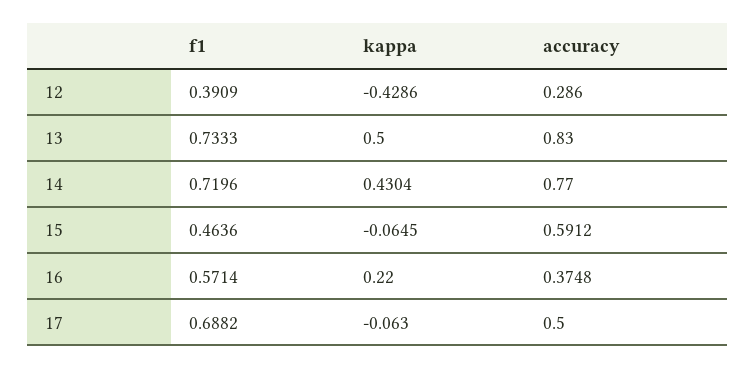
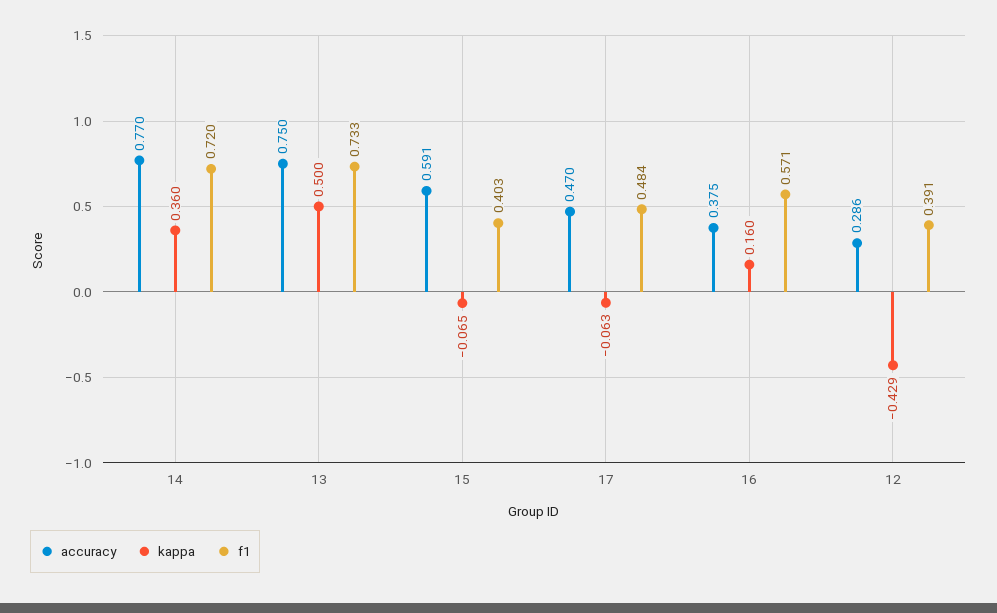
accuracy, 13: 0.83 -> 0.75
kappa, 14: 0.4304 -> 0.36
f1, 15: 0.4636 -> 0.403
kappa, 16: 0.22 -> 0.16
f1, 17: 0.6882 -> 0.484
accuracy, 17: 0.5 -> 0.47

